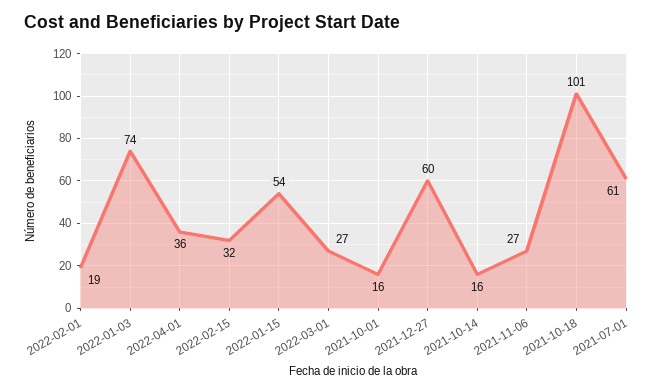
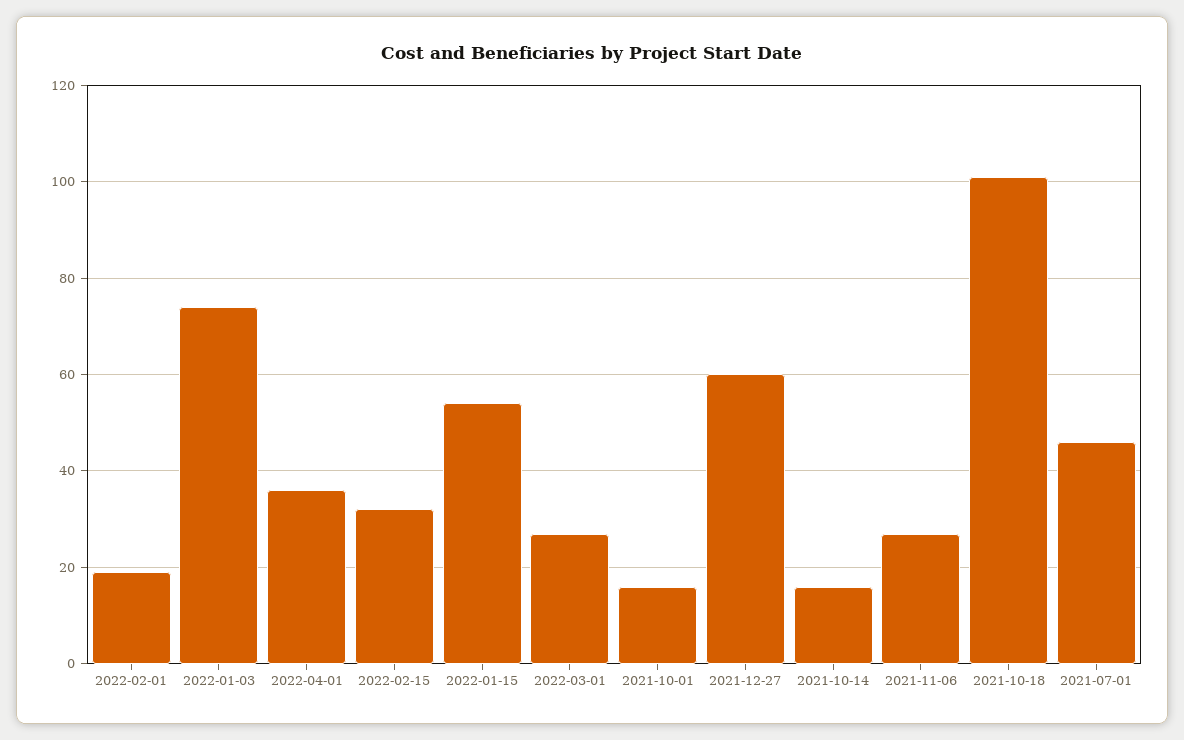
2021-07-01: 61 -> 45

